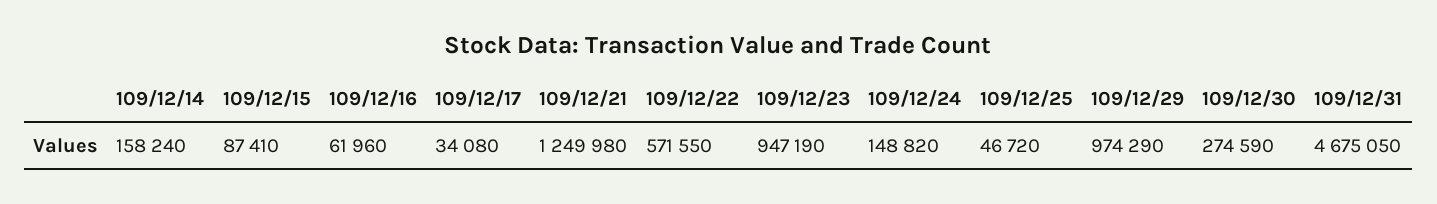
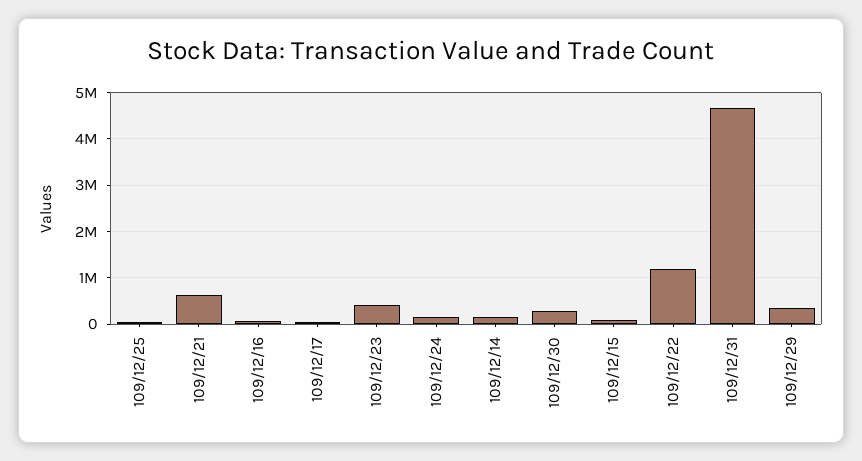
109/12/21: 1249980 -> 600000
109/12/22: 571550 -> 1200000
109/12/23: 947190 -> 400000
109/12/29: 974290 -> 400000

